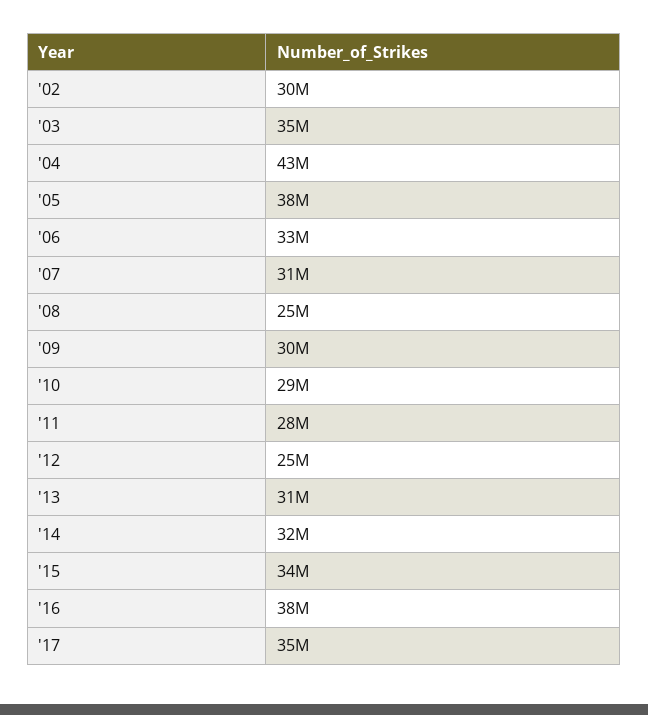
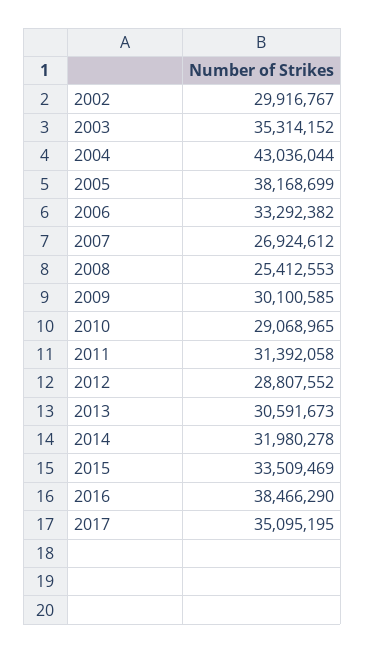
'07: 31000000 -> 26924612
'11: 28000000 -> 31392058
'12: 25000000 -> 28807552

